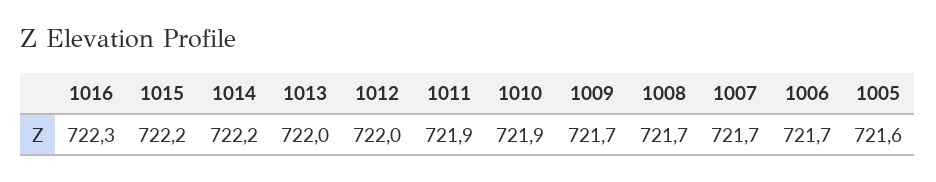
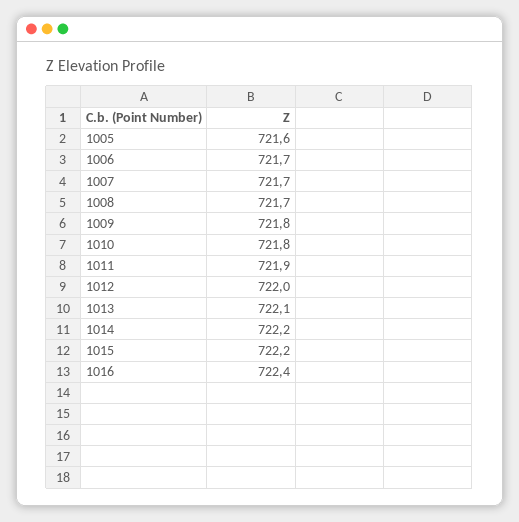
1016: 722.3 -> 722.4
1013: 722 -> 722.1
1010: 721.9 -> 721.8
1009: 721.7 -> 721.8

